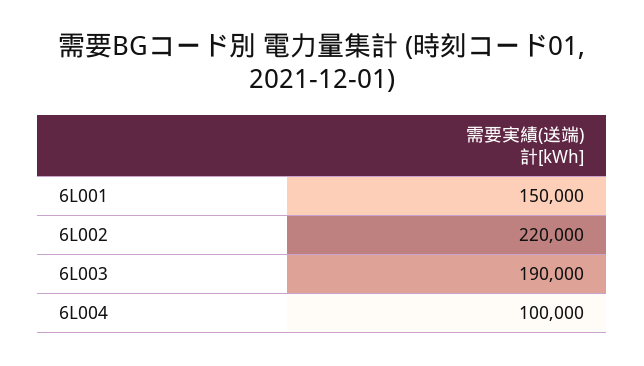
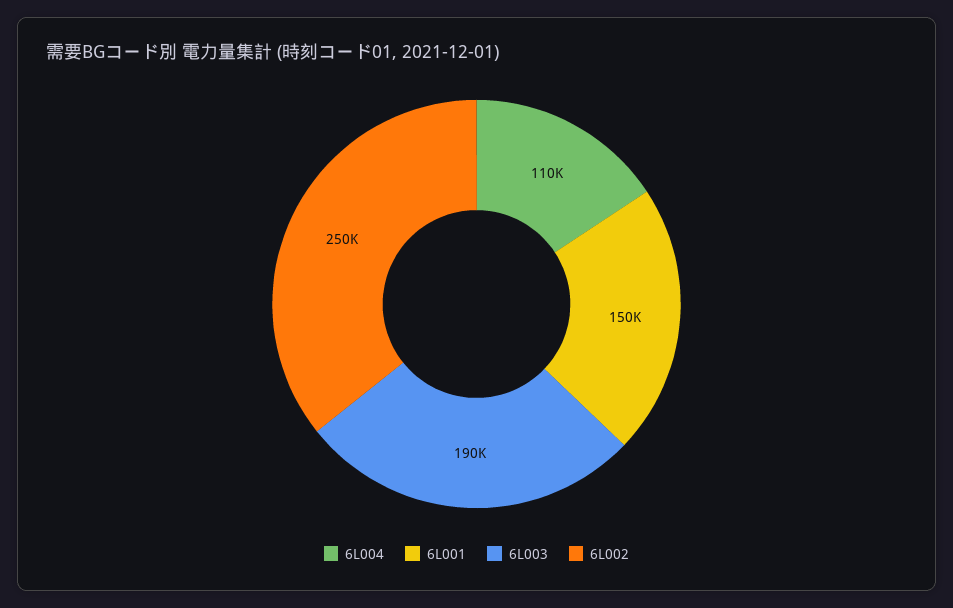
6L002: 220000 -> 250000
6L004: 100000 -> 110000

